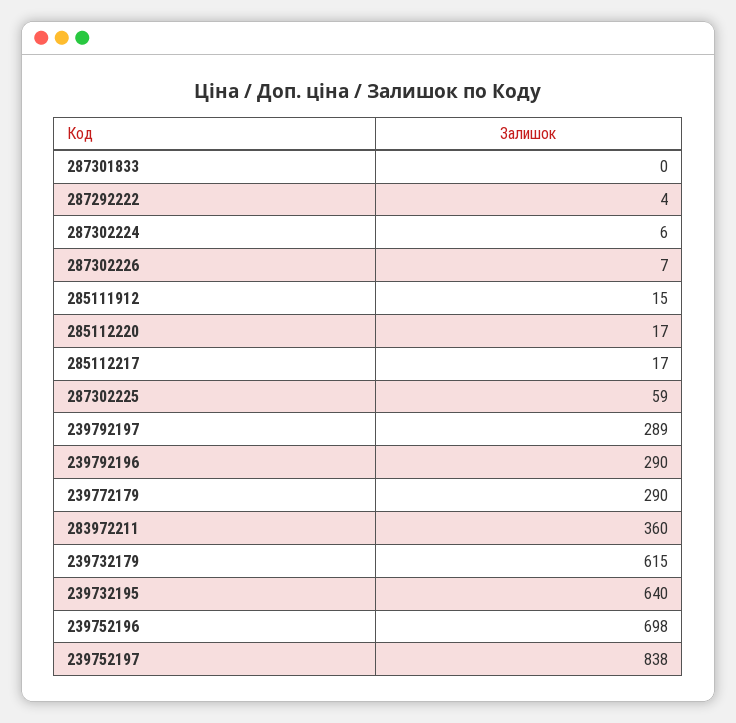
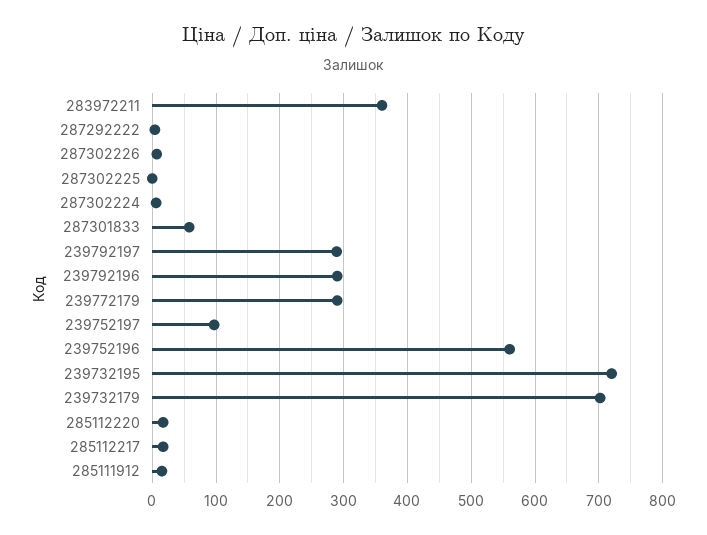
287301833: 0 -> 60
287302225: 59 -> 0
239732179: 615 -> 700
239732195: 640 -> 720
239752196: 698 -> 560
239752197: 838 -> 100

